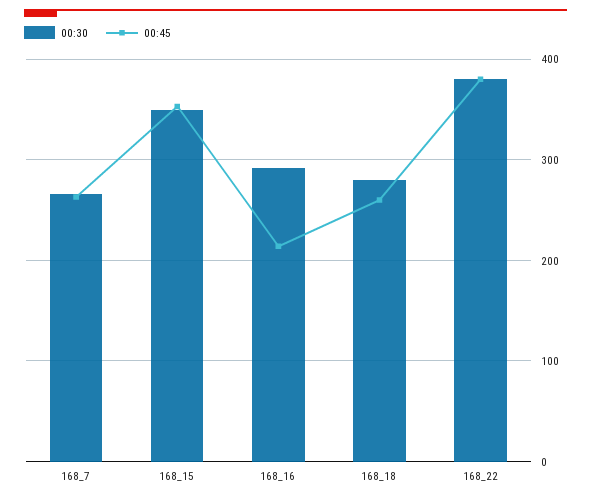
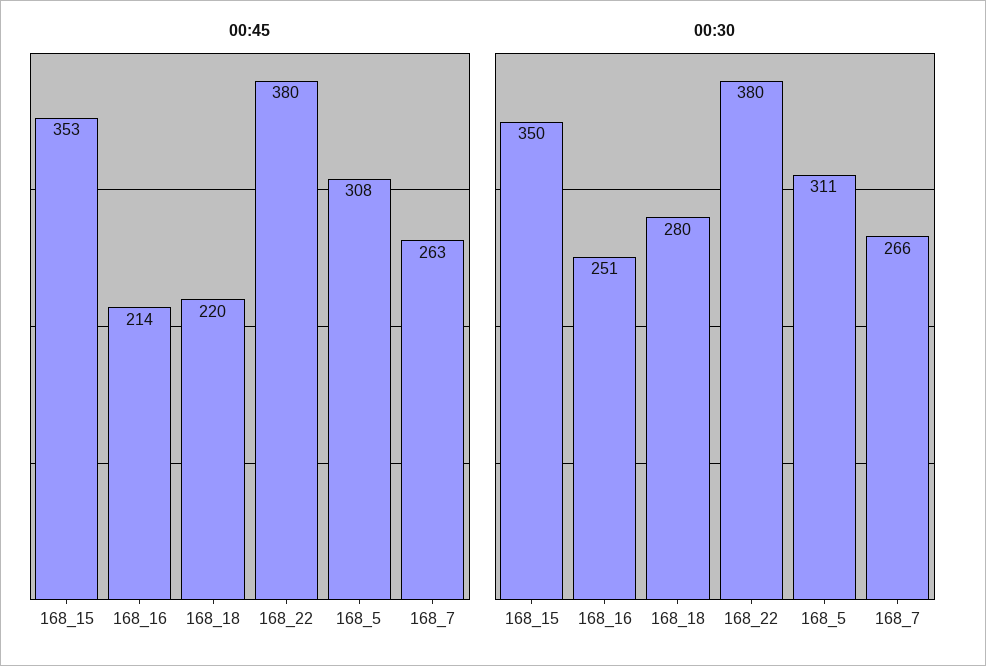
00:30, 168_16: 290 -> 251
00:45, 168_18: 260 -> 220
00:45, 168_5: none -> 308
00:30, 168_5: none -> 311

